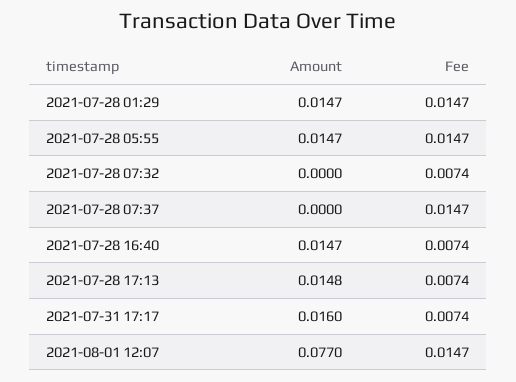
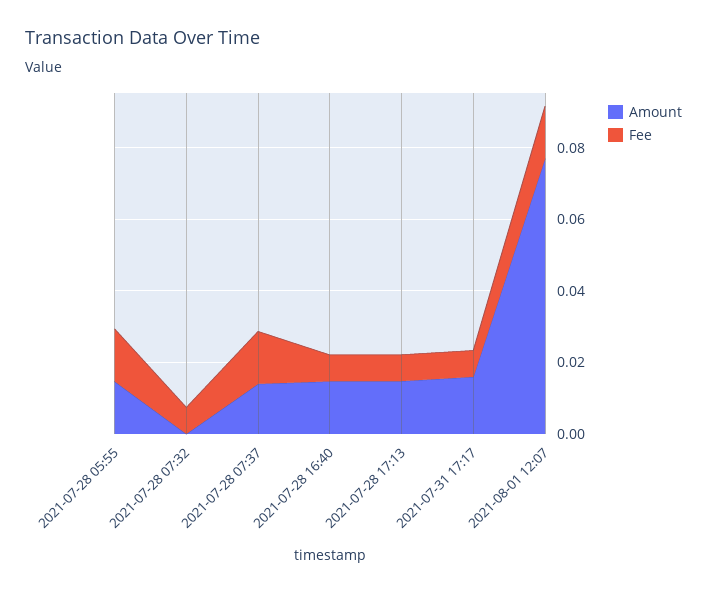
Amount, 2021-07-28 01:29: 0.0147 -> none
Fee, 2021-07-28 01:29: 0.0147 -> none
Amount, 2021-07-28 07:37: 0 -> 0.015

